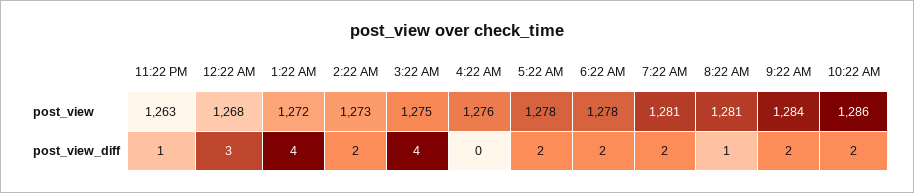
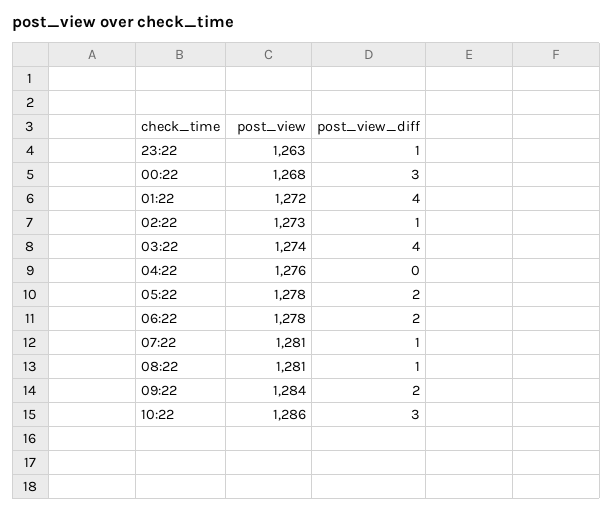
3:22 AM, post_view: 1275 -> 1274
2:22 AM, post_view_diff: 2 -> 1
7:22 AM, post_view_diff: 2 -> 1
10:22 AM, post_view_diff: 2 -> 3

